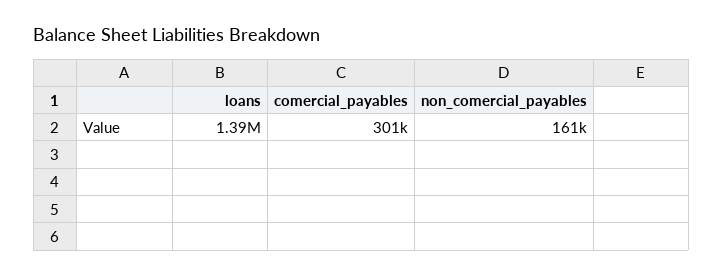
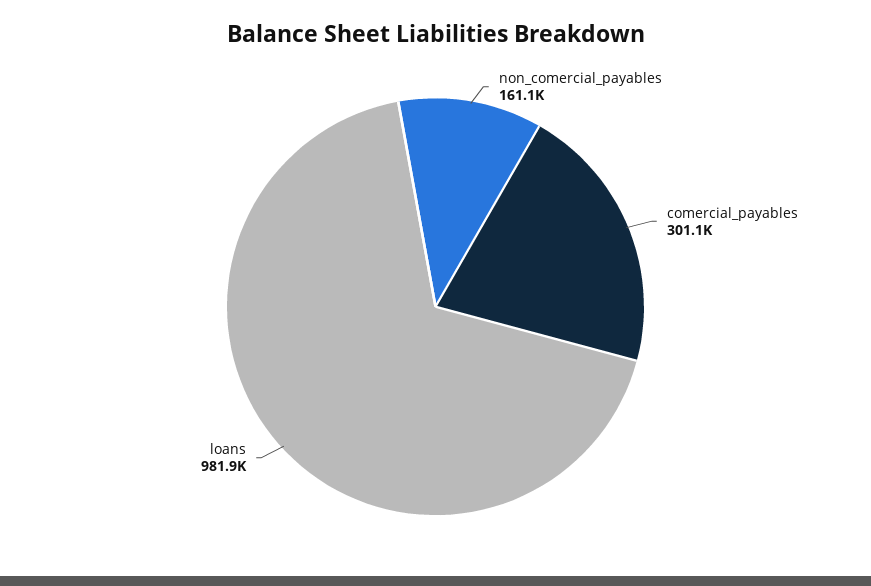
loans: 1390000 -> 981900

